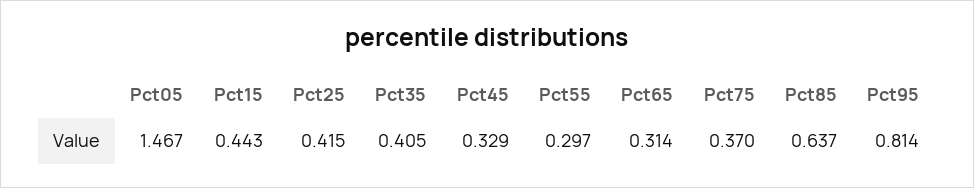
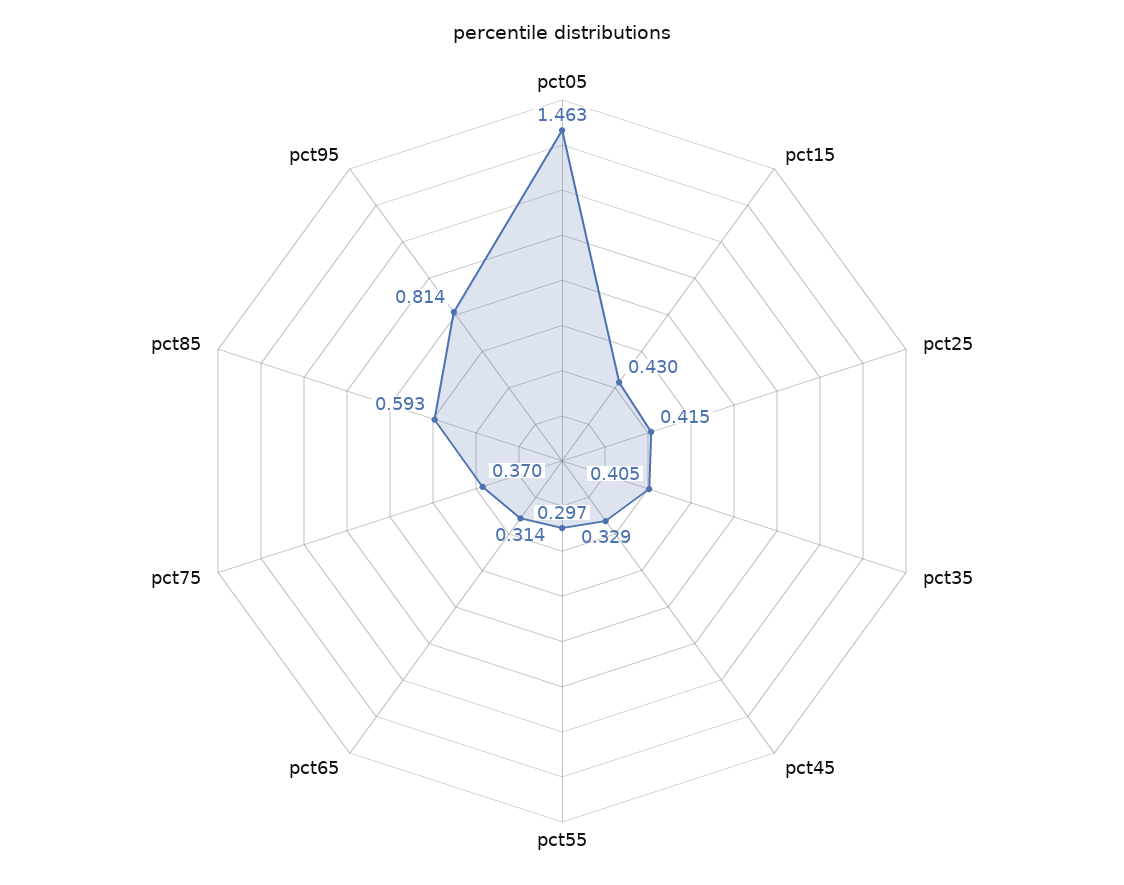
Pct05: 1.467 -> 1.463
Pct15: 0.443 -> 0.43
Pct85: 0.637 -> 0.593

